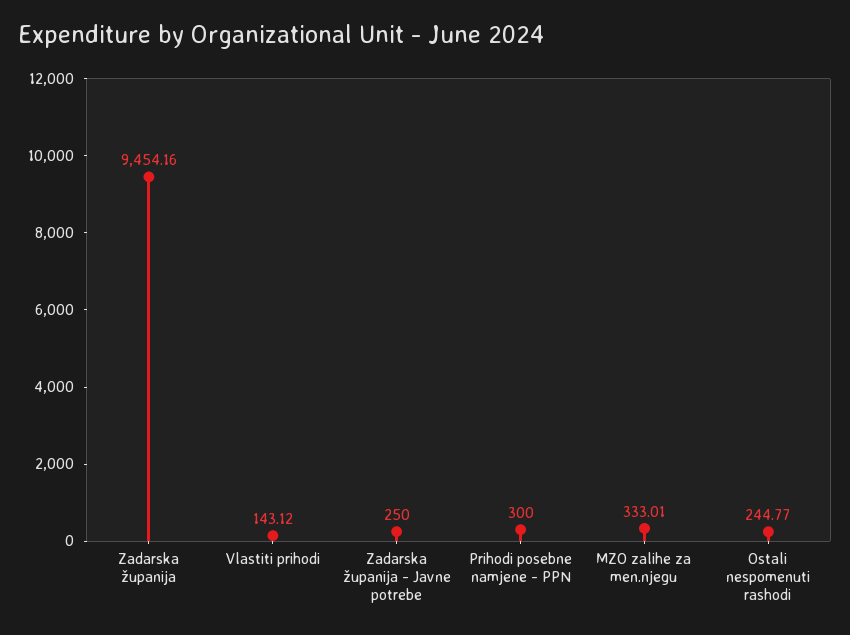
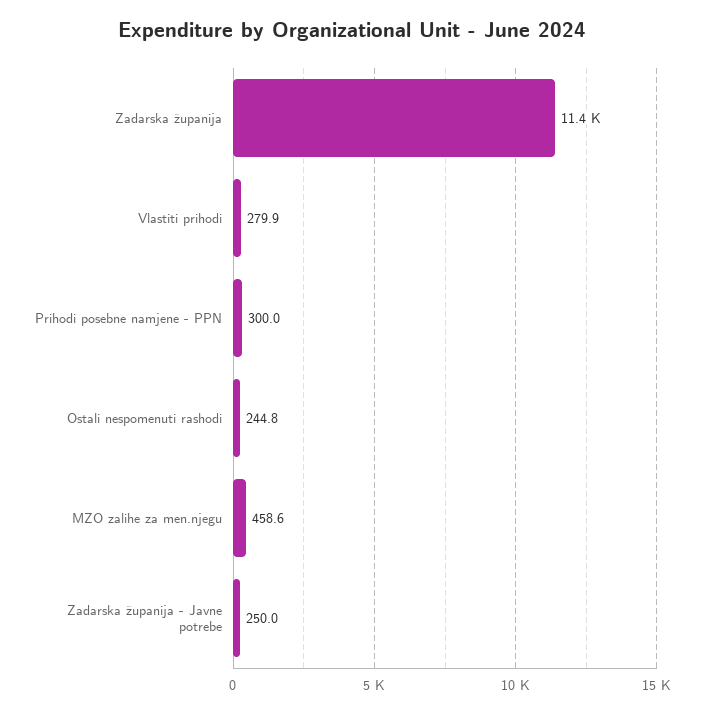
Zadarska županija: 9454.16 -> 11400
Vlastiti prihodi: 143.12 -> 279.9
MZO zalihe za men.njegu: 333.01 -> 458.6

